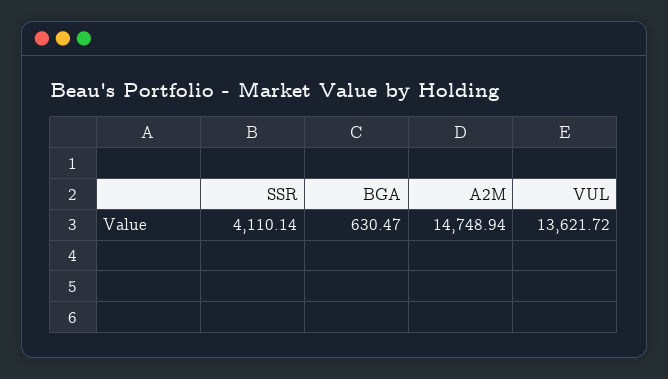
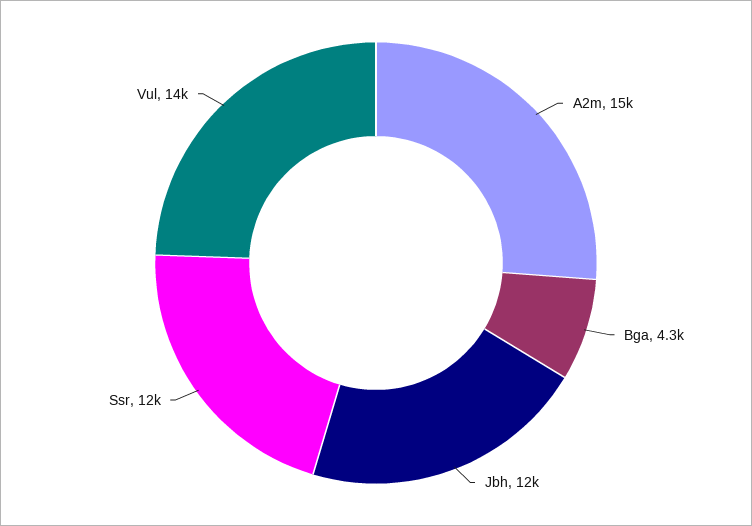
SSR: 4110.14 -> 12000
BGA: 630.47 -> 4300
Jbh: none -> 12000

